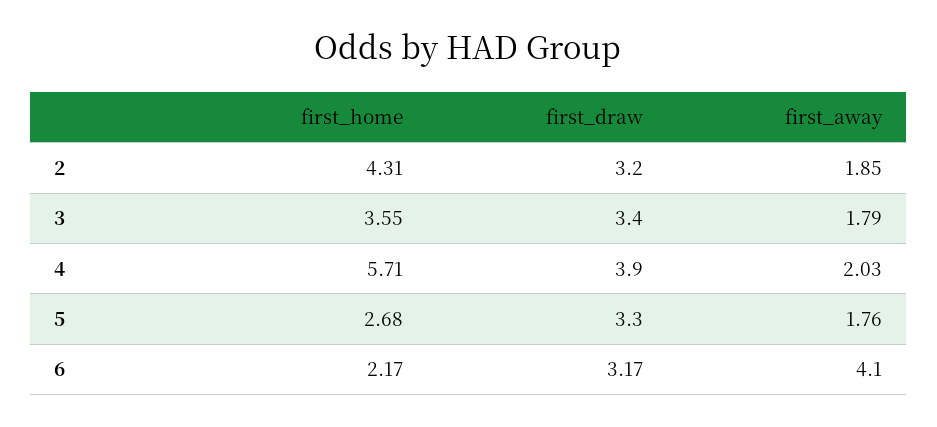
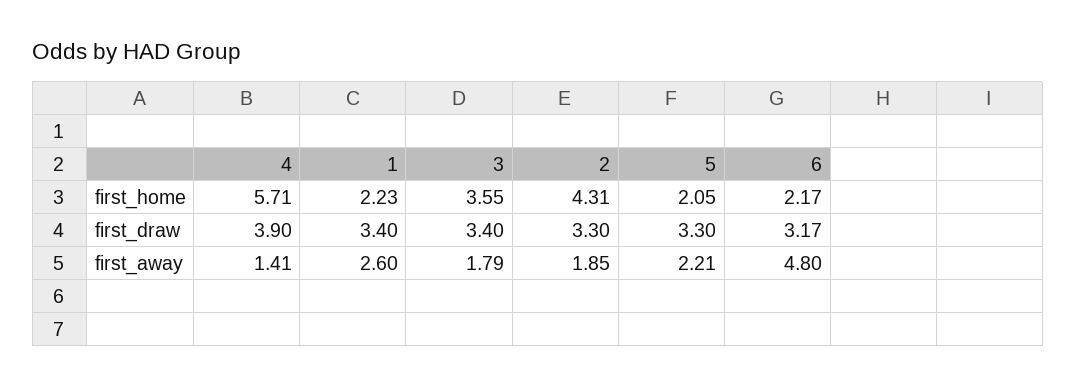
first_draw, 2: 3.2 -> 3.3
first_away, 4: 2.03 -> 1.41
first_home, 5: 2.68 -> 2.05
first_away, 5: 1.76 -> 2.21
first_away, 6: 4.1 -> 4.8
first_home, 1: none -> 2.23
first_draw, 1: none -> 3.4
first_away, 1: none -> 2.6

